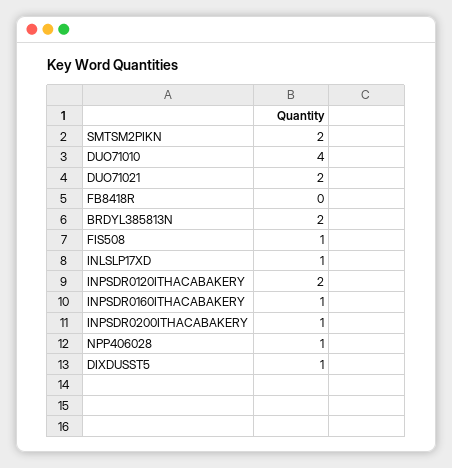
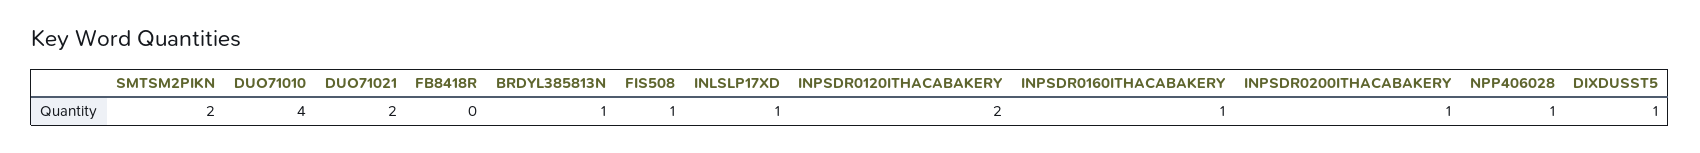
BRDYL385813N: 2 -> 1

